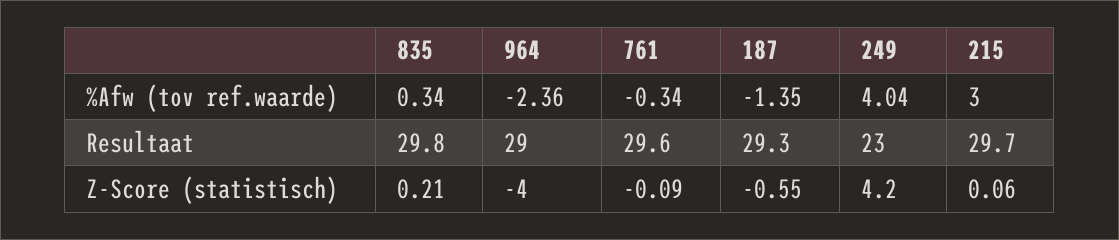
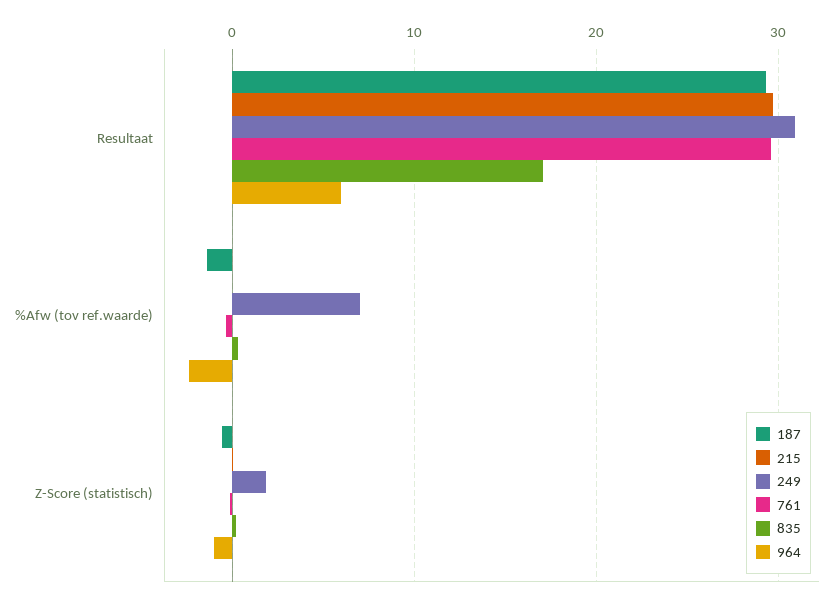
249, %Afw (tov ref.waarde): 4.04 -> 7
215, %Afw (tov ref.waarde): 3 -> 0
835, Resultaat: 29.8 -> 17
964, Resultaat: 29 -> 6
249, Resultaat: 23 -> 31
964, Z-Score (statistisch): -4 -> -1
249, Z-Score (statistisch): 4.2 -> 2

